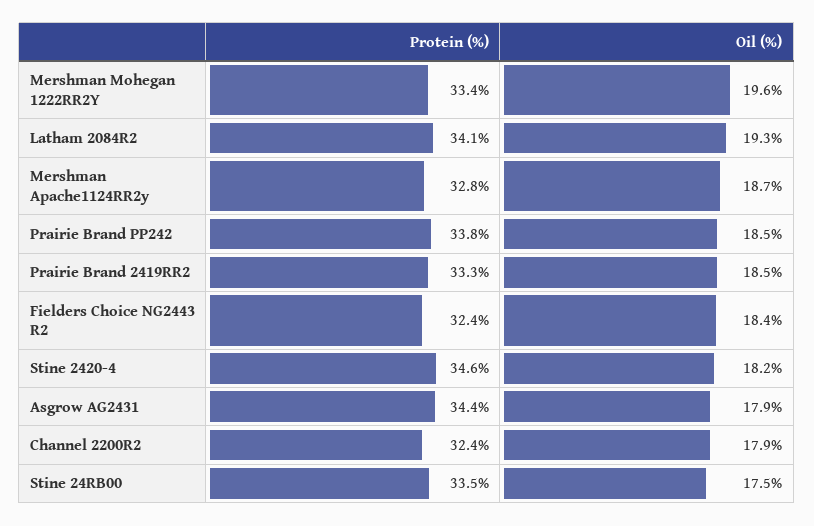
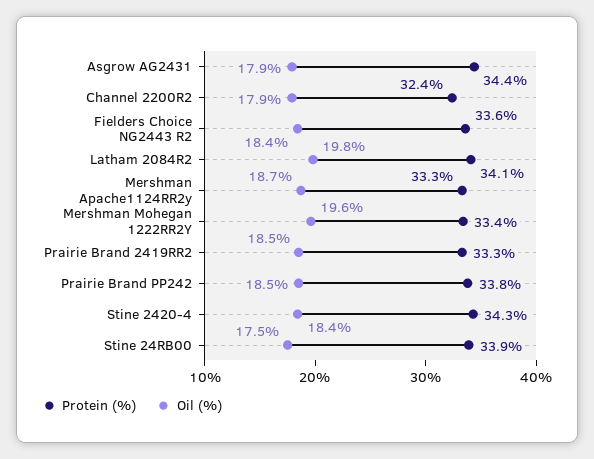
Oil (%), Latham 2084R2: 19.3 -> 19.8
Protein (%), Mershman Apache1124RR2y: 32.8 -> 33.3
Protein (%), Fielders Choice NG2443 R2: 32.4 -> 33.6
Protein (%), Stine 2420-4: 34.6 -> 34.3
Oil (%), Stine 2420-4: 18.2 -> 18.4
Protein (%), Stine 24RB00: 33.5 -> 33.9

